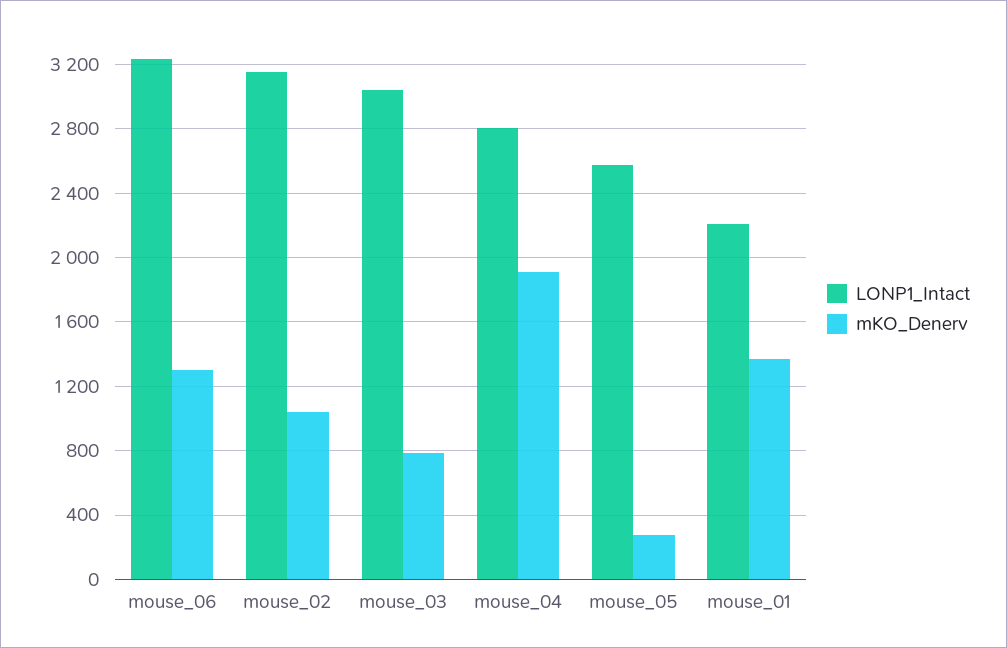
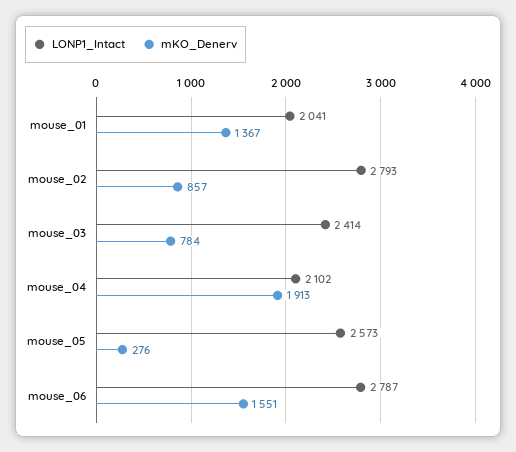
LONP1_Intact, mouse_06: 3250 -> 2787
mKO_Denerv, mouse_06: 1300 -> 1551
LONP1_Intact, mouse_02: 3150 -> 2793
mKO_Denerv, mouse_02: 1050 -> 857
LONP1_Intact, mouse_03: 3050 -> 2414
LONP1_Intact, mouse_04: 2800 -> 2102
LONP1_Intact, mouse_01: 2200 -> 2041

